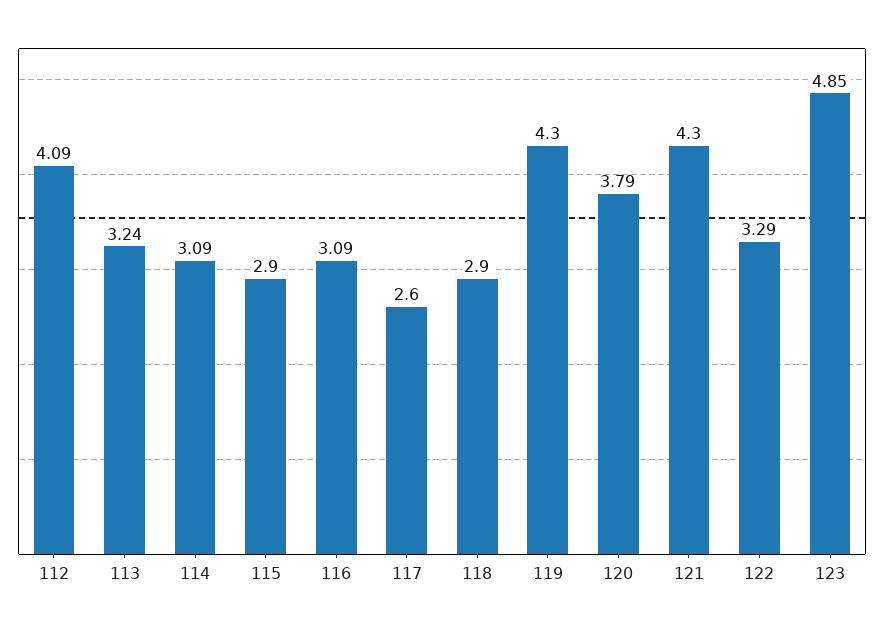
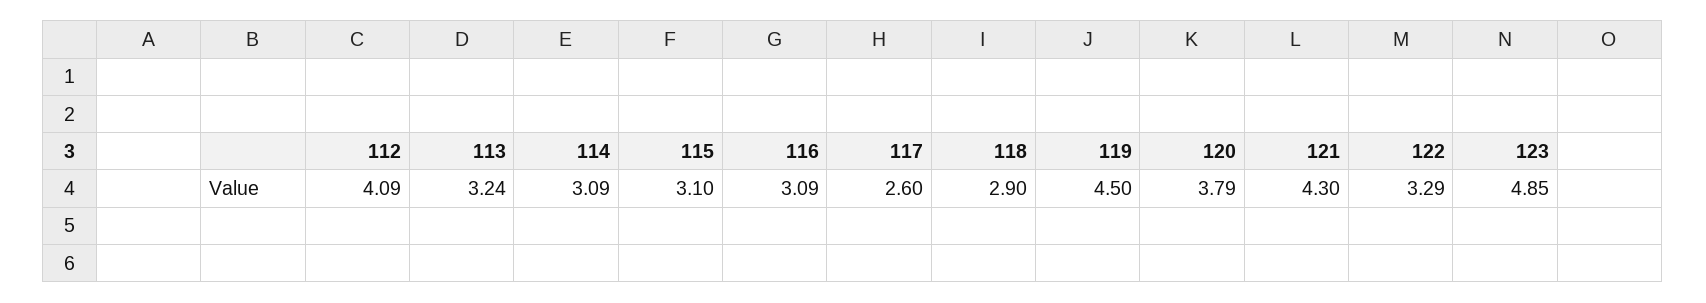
115: 2.9 -> 3.1
119: 4.3 -> 4.5

